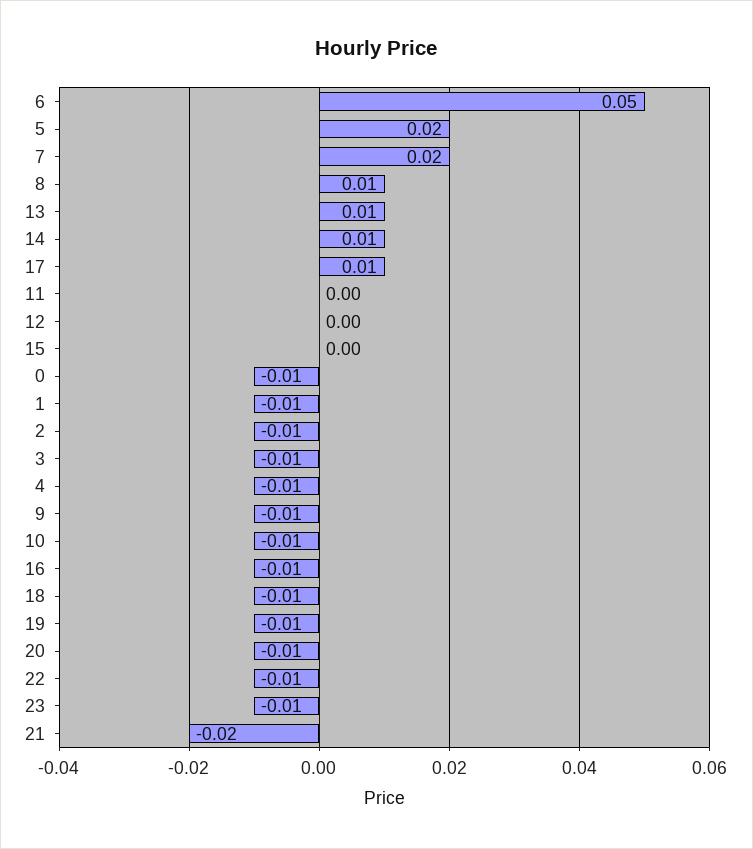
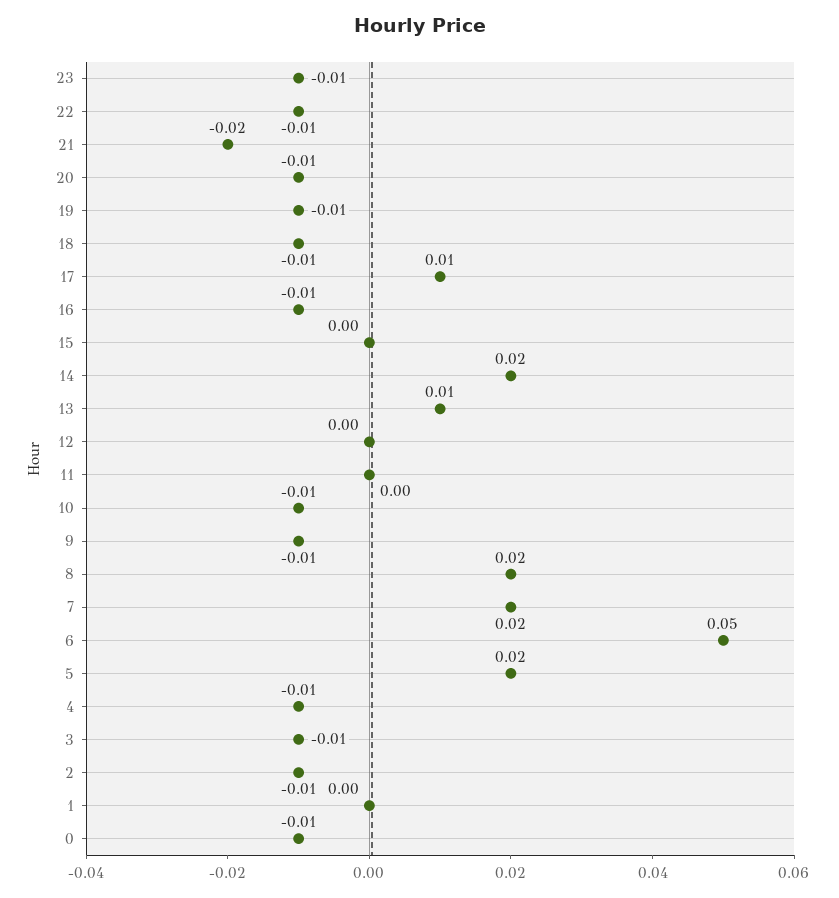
8: 0.01 -> 0.02
14: 0.01 -> 0.02
1: -0.01 -> 0

